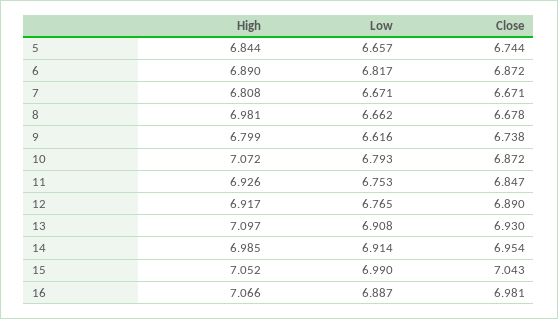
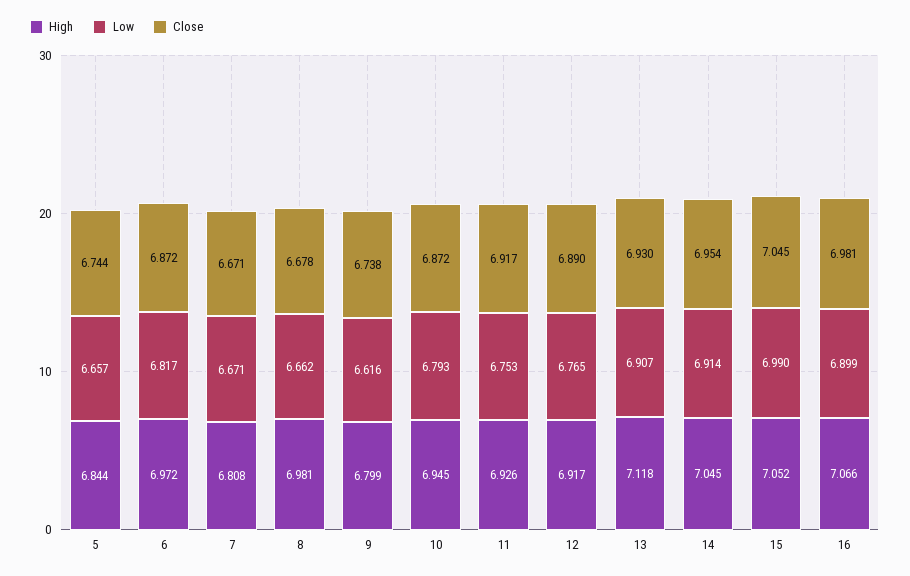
High, 6: 6.89 -> 6.972
High, 10: 7.072 -> 6.945
Close, 11: 6.847 -> 6.917
High, 13: 7.097 -> 7.118
Low, 13: 6.908 -> 6.907
High, 14: 6.985 -> 7.045
Close, 15: 7.043 -> 7.045
Low, 16: 6.887 -> 6.899

